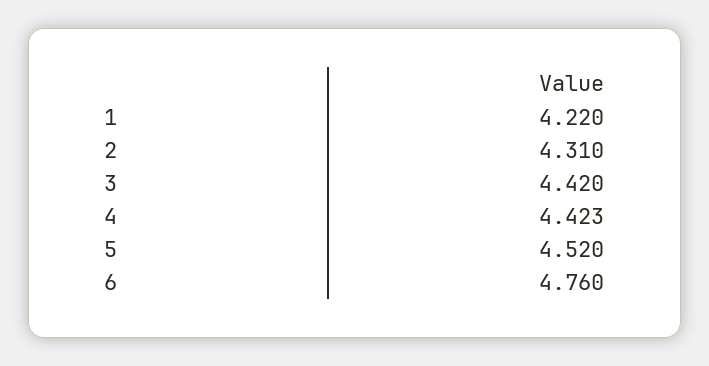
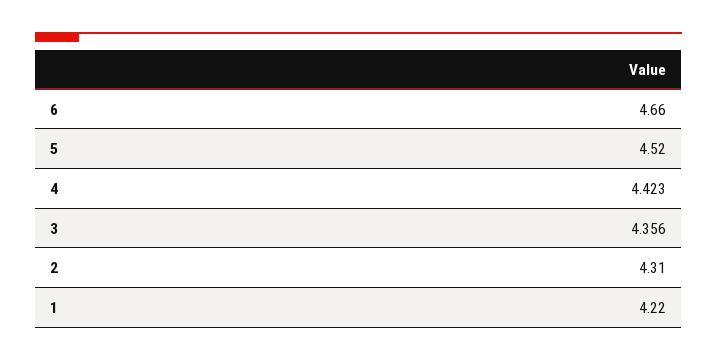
3: 4.42 -> 4.356
6: 4.76 -> 4.66

